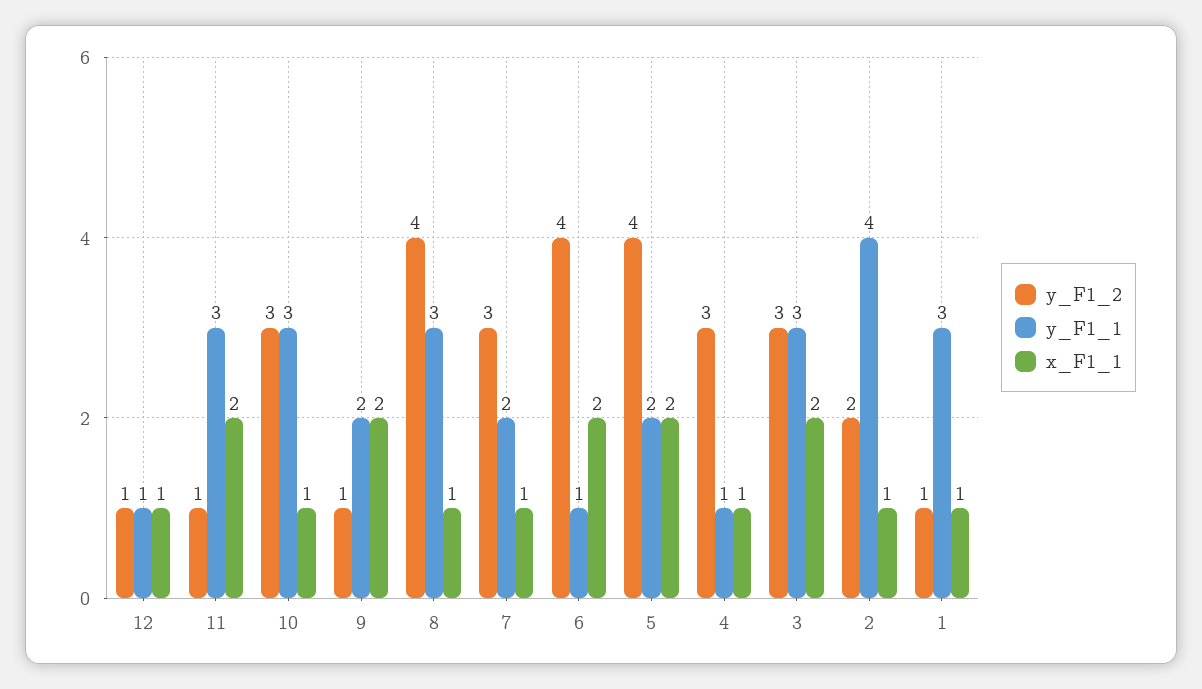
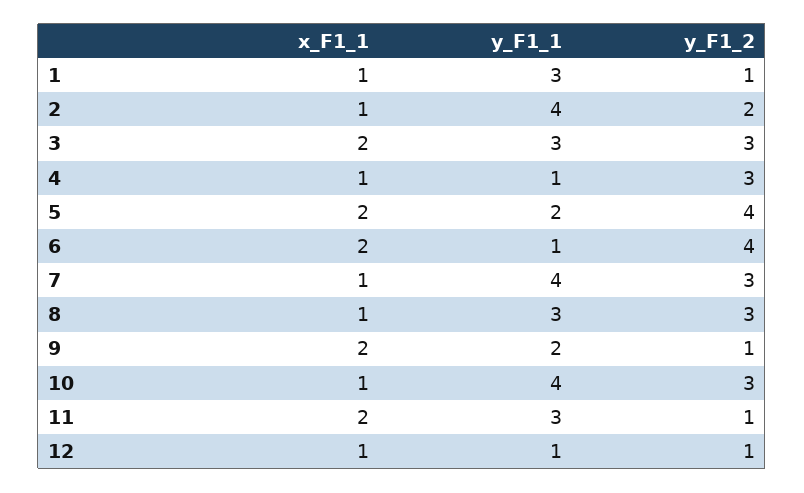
y_F1_1, 10: 3 -> 4
y_F1_2, 8: 4 -> 3
y_F1_1, 7: 2 -> 4

